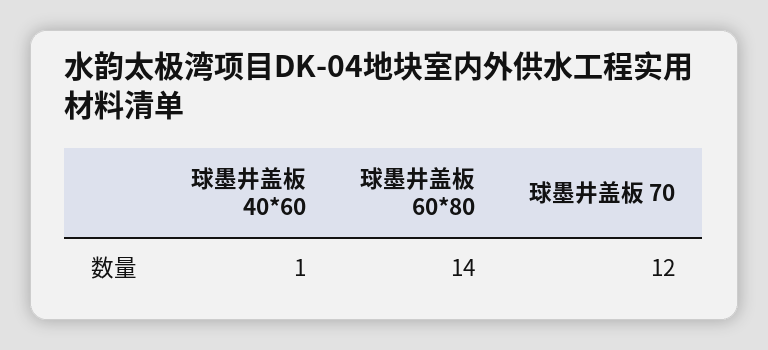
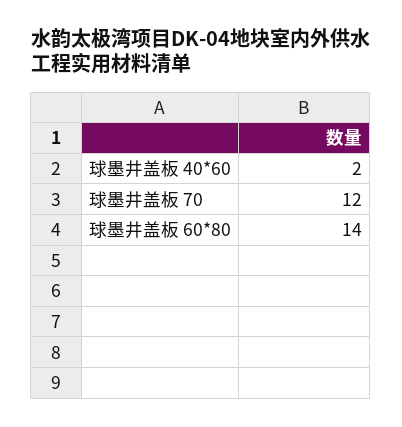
球墨井盖板 40*60: 1 -> 2

